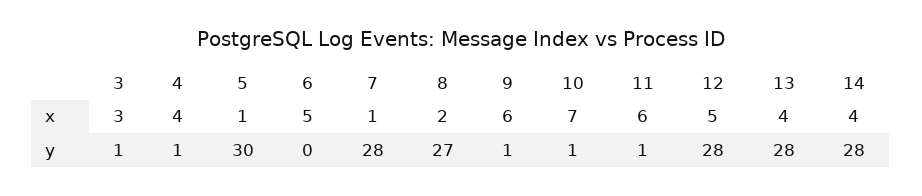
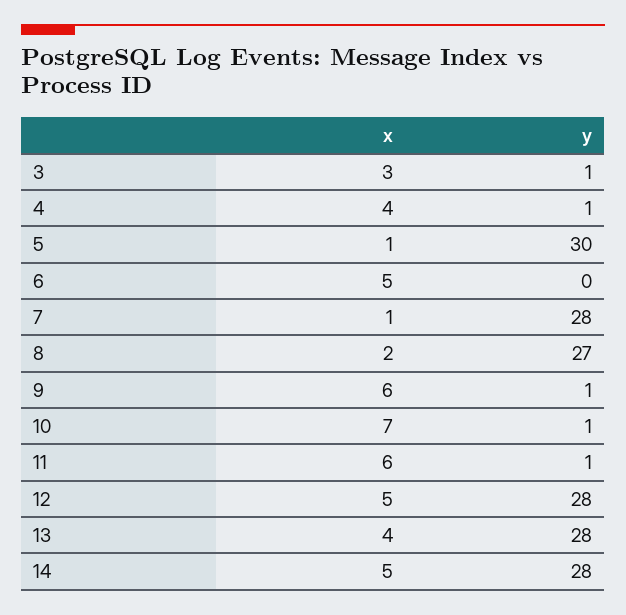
14, x: 4 -> 5

